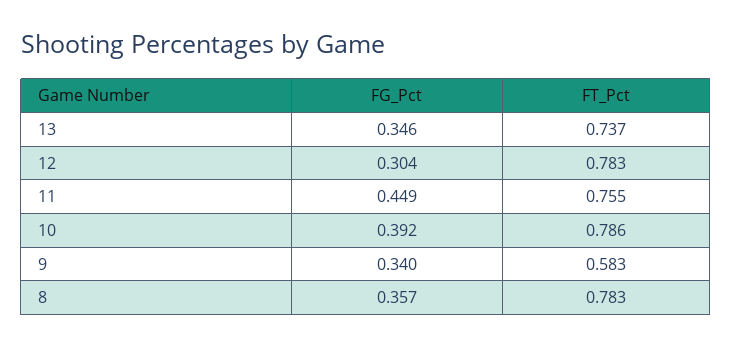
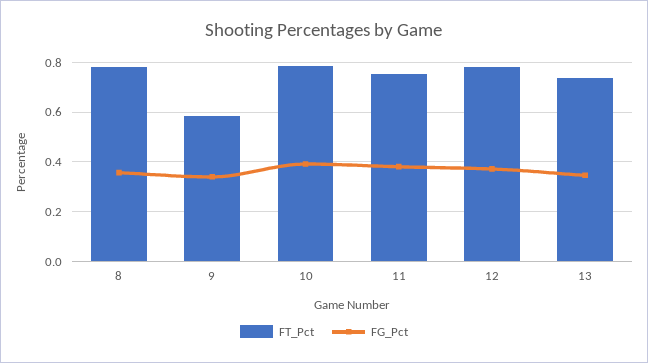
FG_Pct, 12: 0.304 -> 0.375
FG_Pct, 11: 0.449 -> 0.375

